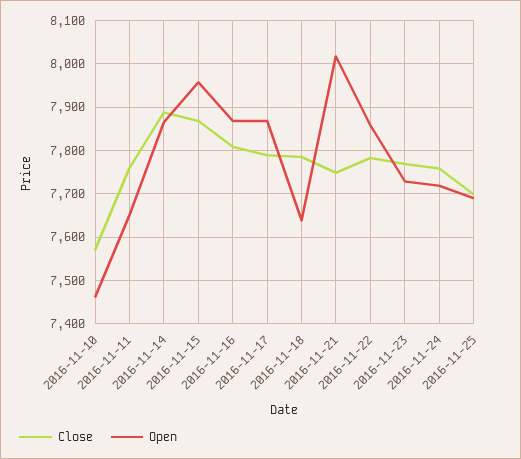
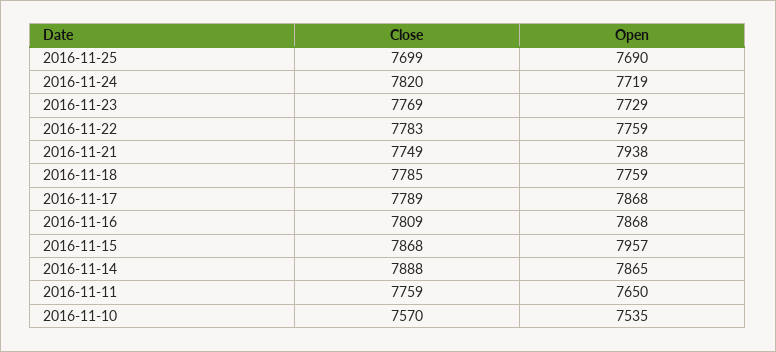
Open, 2016-11-10: 7460 -> 7535
Open, 2016-11-18: 7640 -> 7759
Open, 2016-11-21: 8020 -> 7938
Open, 2016-11-22: 7860 -> 7759
Close, 2016-11-24: 7760 -> 7820

